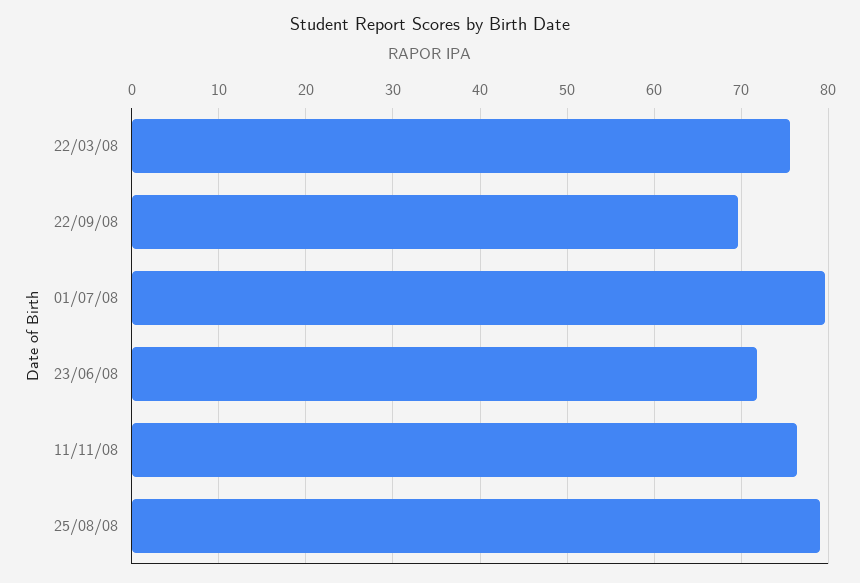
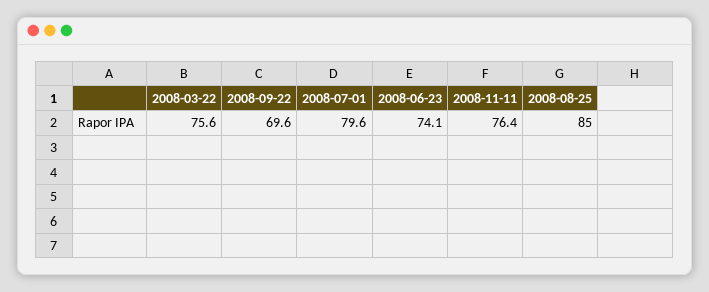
23/06/08: 72 -> 74.1
25/08/08: 79 -> 85

